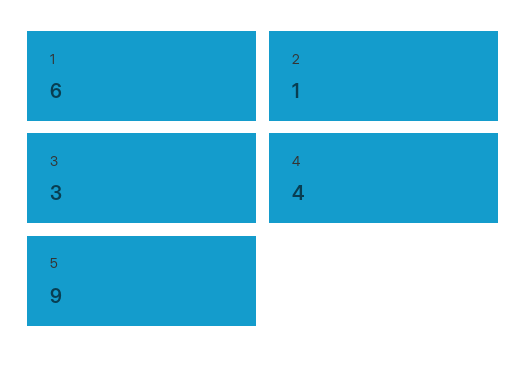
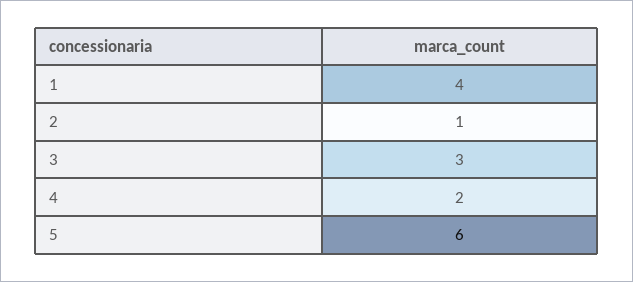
1: 6 -> 4
4: 4 -> 2
5: 9 -> 6

